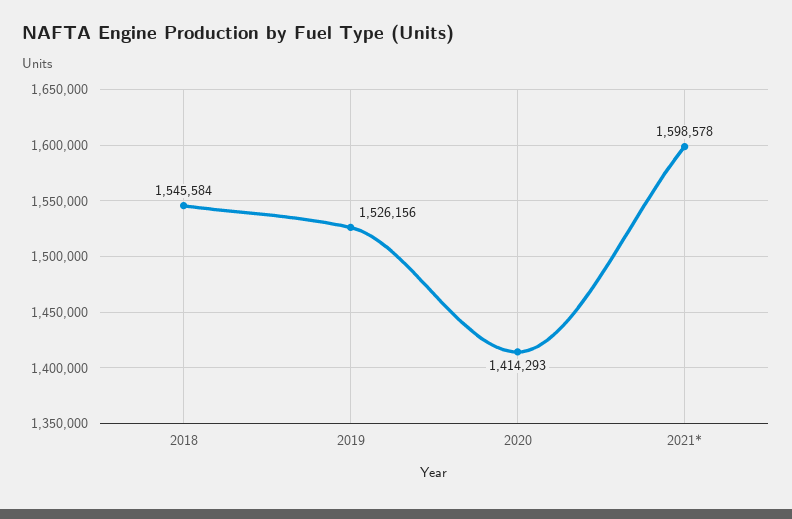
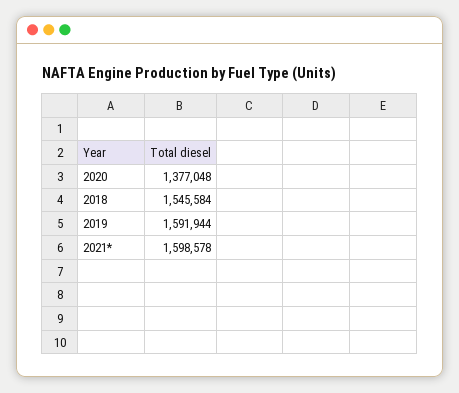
2019: 1526156 -> 1591944
2020: 1414293 -> 1377048

